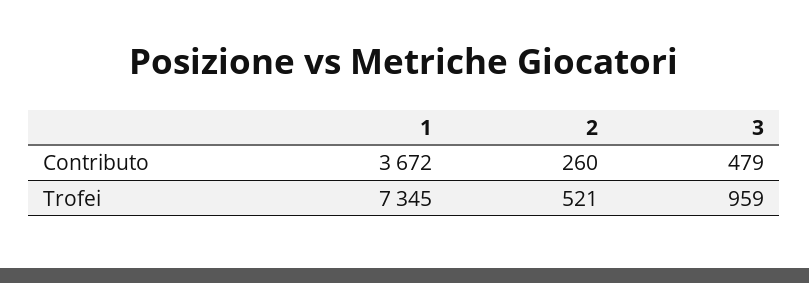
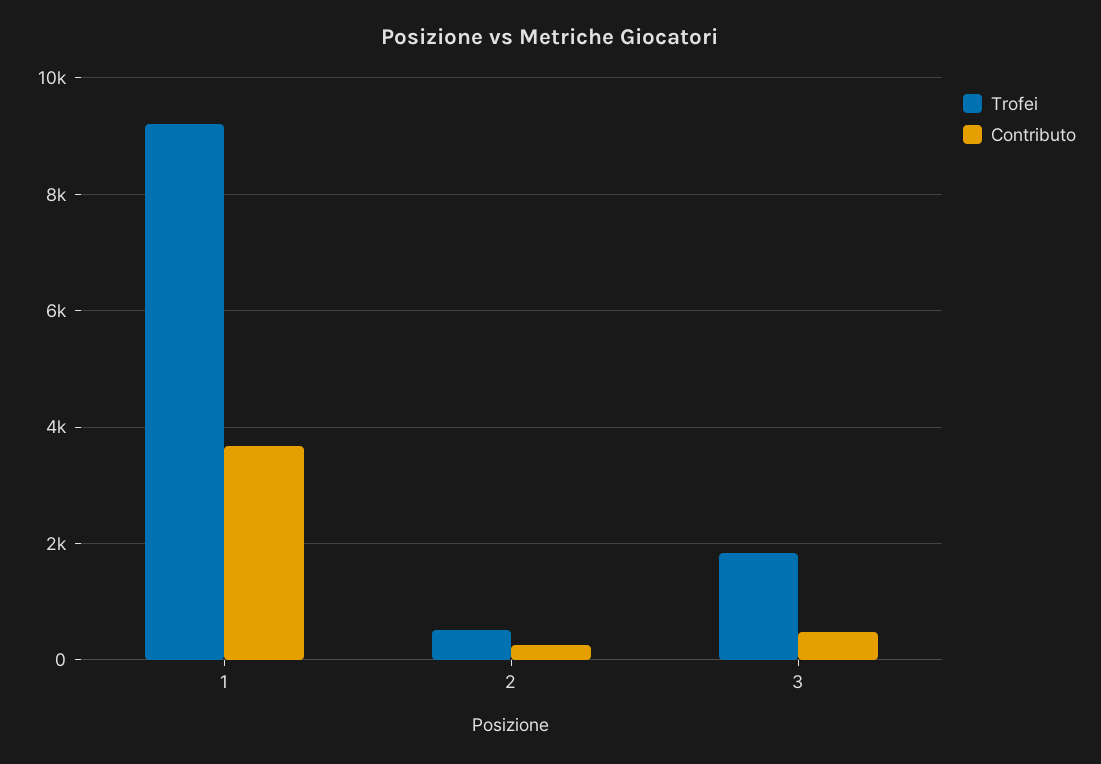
Trofei, 1: 7345 -> 9200
Trofei, 3: 959 -> 1800

